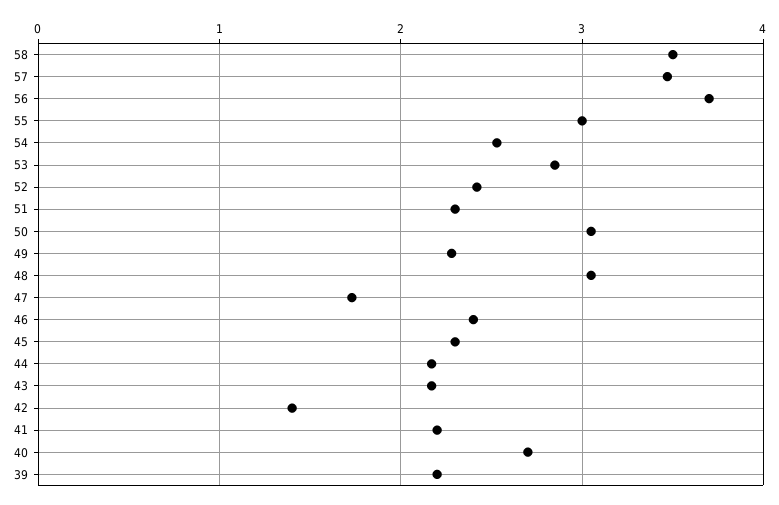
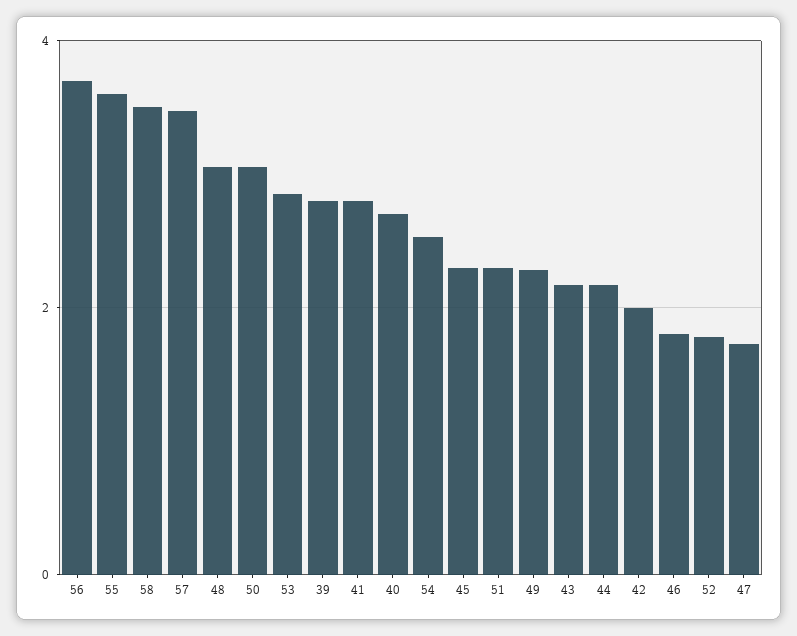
55: 3 -> 3.6
52: 2.4 -> 1.8
46: 2.4 -> 1.8
42: 1.4 -> 2
41: 2.2 -> 2.8
39: 2.2 -> 2.8

